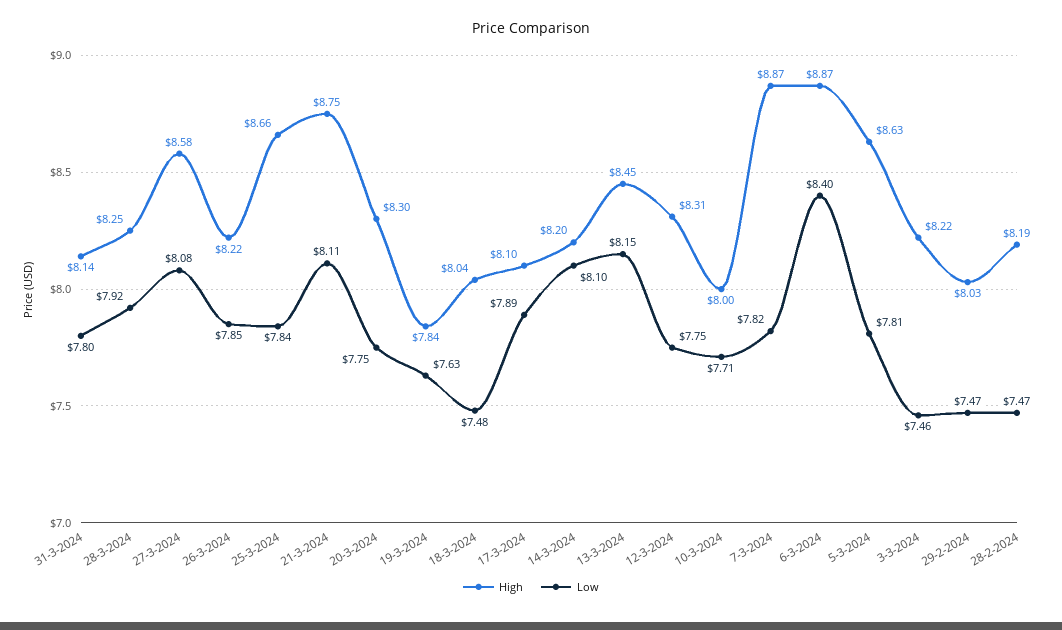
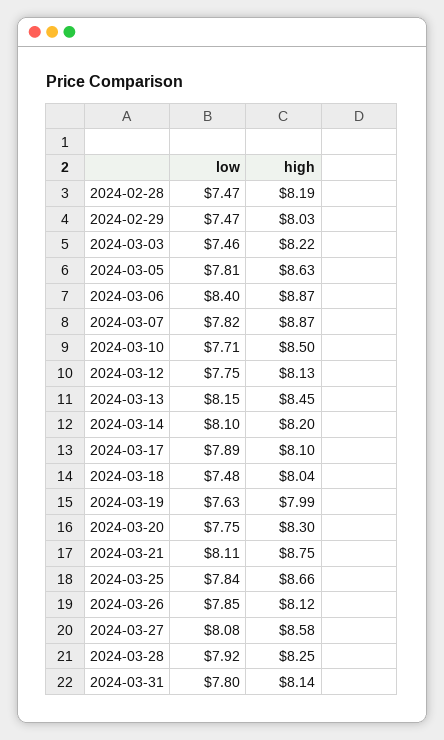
High, 26-3-2024: 8.22 -> 8.12
High, 19-3-2024: 7.84 -> 7.99
High, 12-3-2024: 8.31 -> 8.13
High, 10-3-2024: 8 -> 8.5

